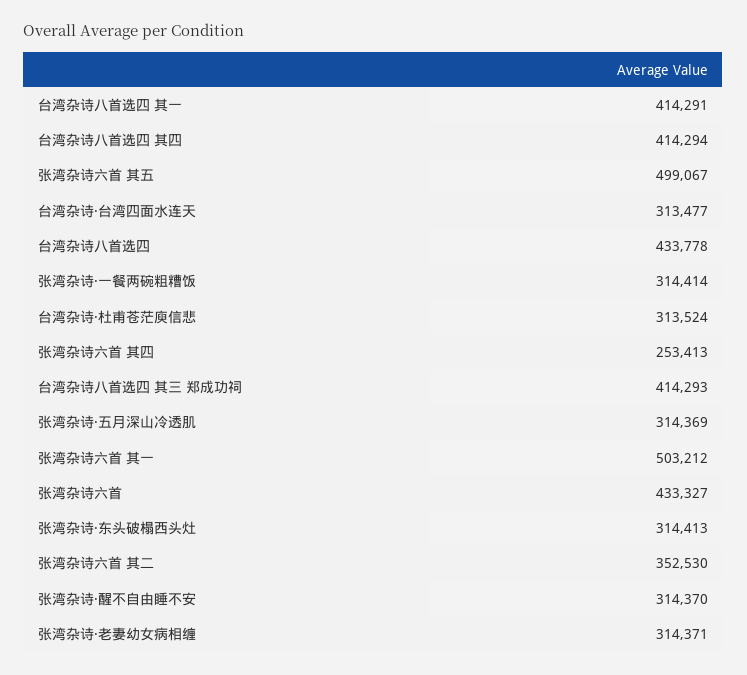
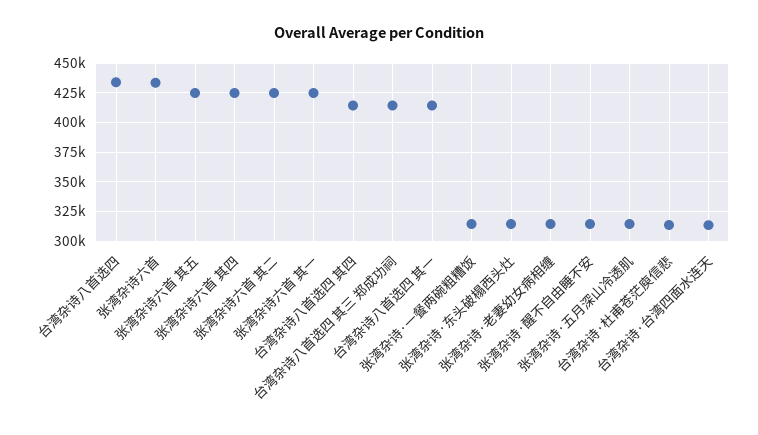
张湾杂诗六首 其五: 499067 -> 425000
张湾杂诗六首 其四: 253413 -> 425000
张湾杂诗六首 其一: 503212 -> 425000
张湾杂诗六首 其二: 352530 -> 425000

